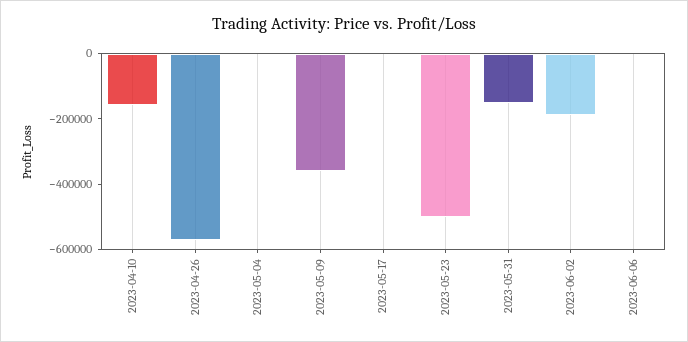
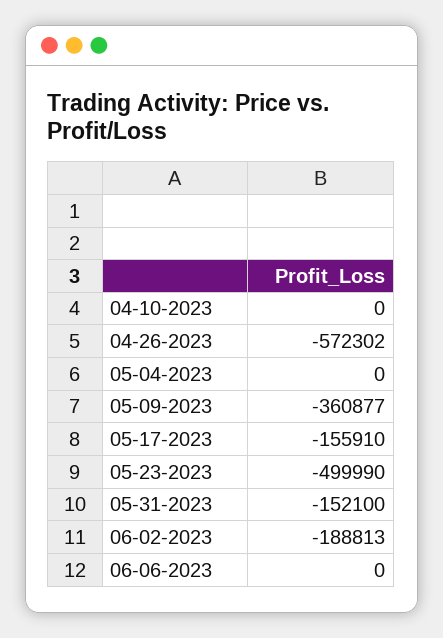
2023-04-10: -150000 -> 0
2023-05-17: 0 -> -155910

